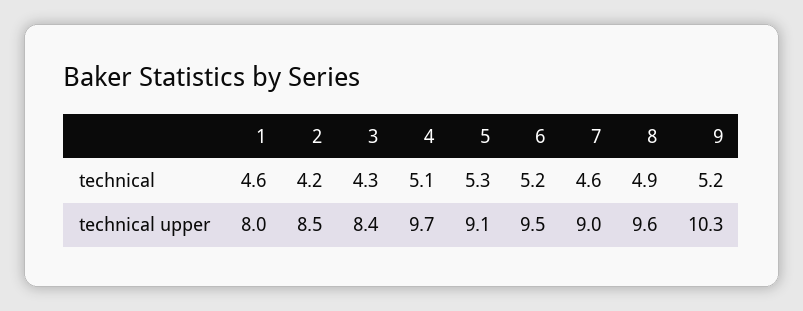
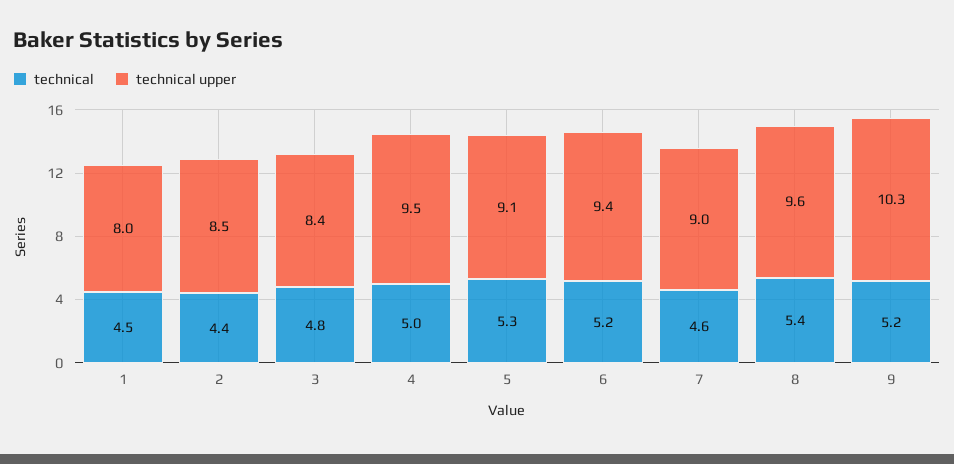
technical, 1: 4.6 -> 4.5
technical, 2: 4.2 -> 4.4
technical, 3: 4.3 -> 4.8
technical, 4: 5.1 -> 5
technical, 8: 4.9 -> 5.4
technical upper, 4: 9.7 -> 9.5
technical upper, 6: 9.5 -> 9.4

